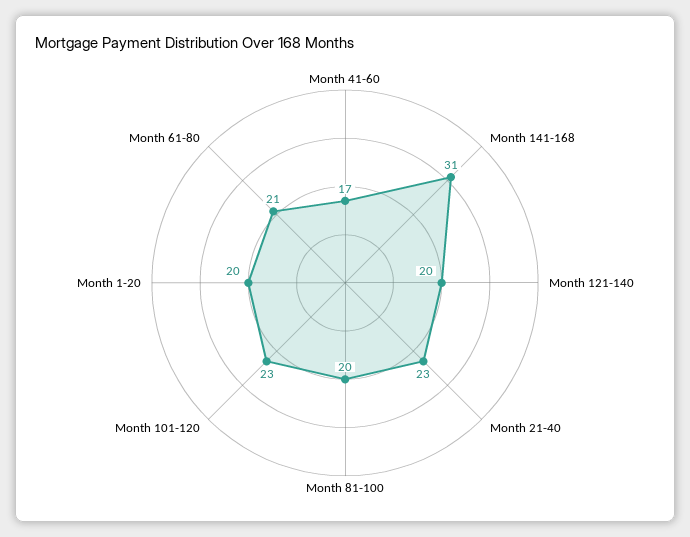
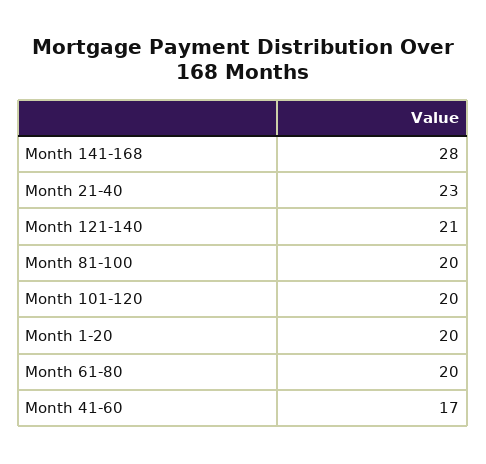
Month 141-168: 31 -> 28
Month 121-140: 20 -> 21
Month 101-120: 23 -> 20
Month 61-80: 21 -> 20

